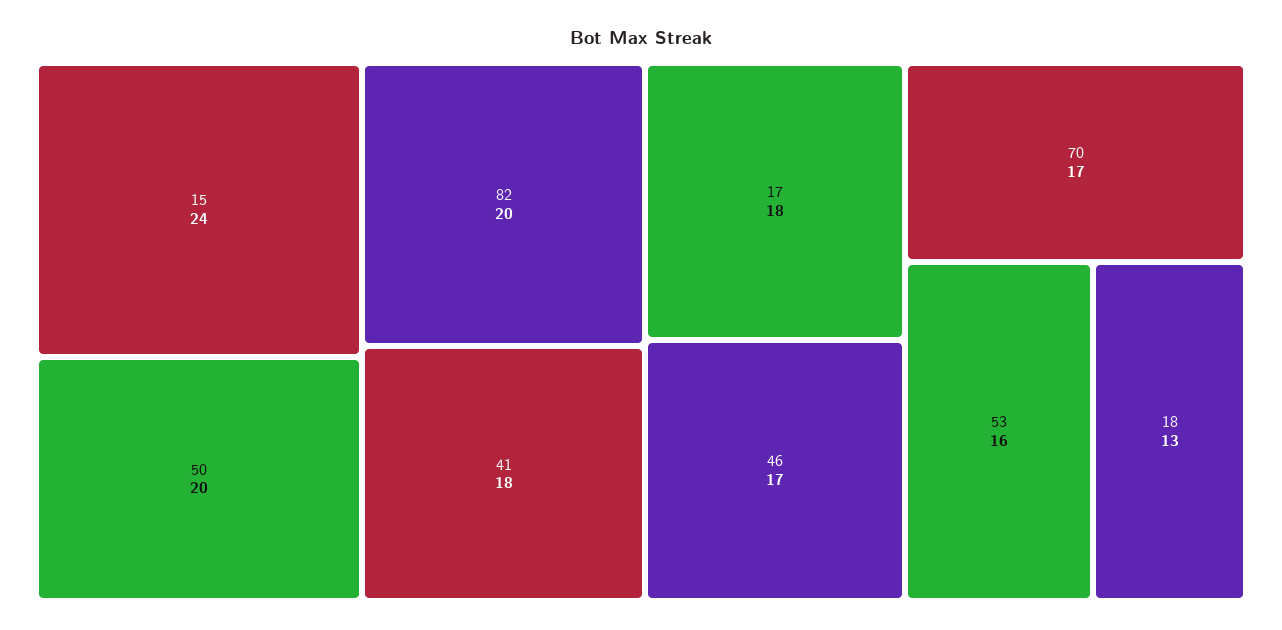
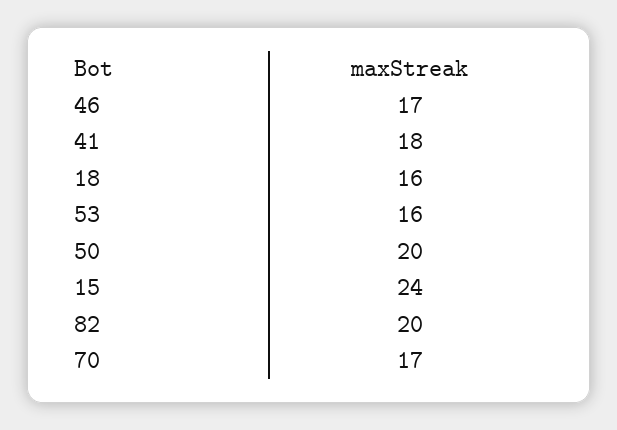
17: 18 -> none
18: 13 -> 16

